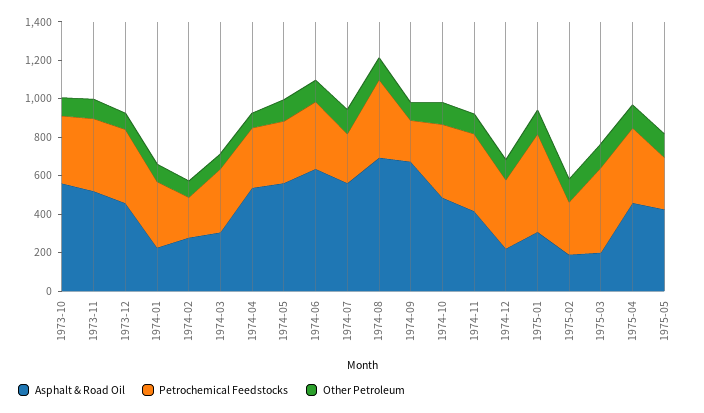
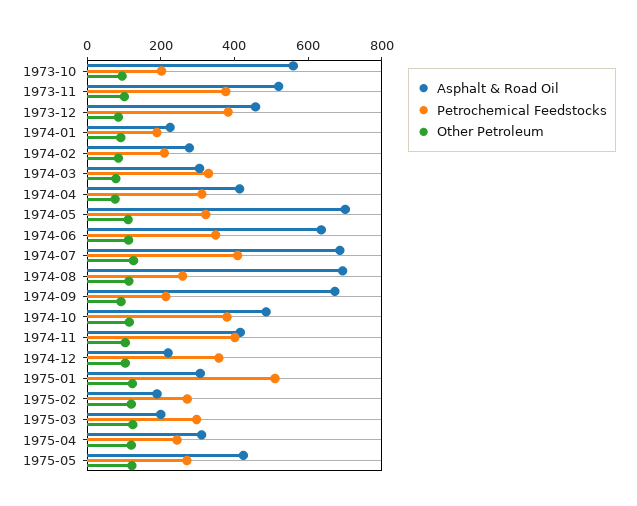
Petrochemical Feedstocks, 1973-10: 350 -> 200
Petrochemical Feedstocks, 1974-01: 350 -> 200
Asphalt & Road Oil, 1974-04: 550 -> 400
Asphalt & Road Oil, 1974-05: 550 -> 700
Asphalt & Road Oil, 1974-07: 550 -> 700
Petrochemical Feedstocks, 1974-07: 250 -> 400
Petrochemical Feedstocks, 1974-08: 400 -> 250
Petrochemical Feedstocks, 1975-03: 450 -> 300
Asphalt & Road Oil, 1975-04: 450 -> 300
Petrochemical Feedstocks, 1975-04: 400 -> 250

